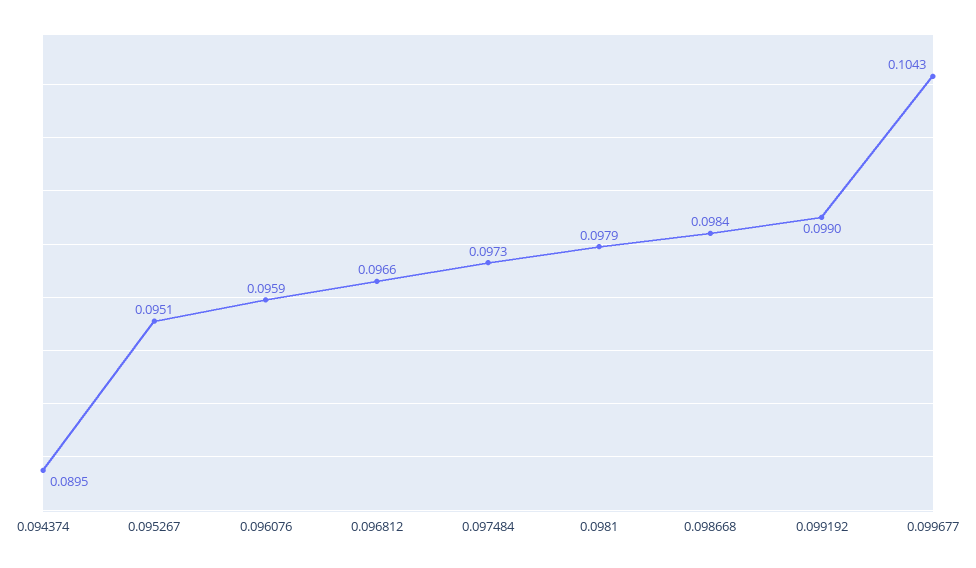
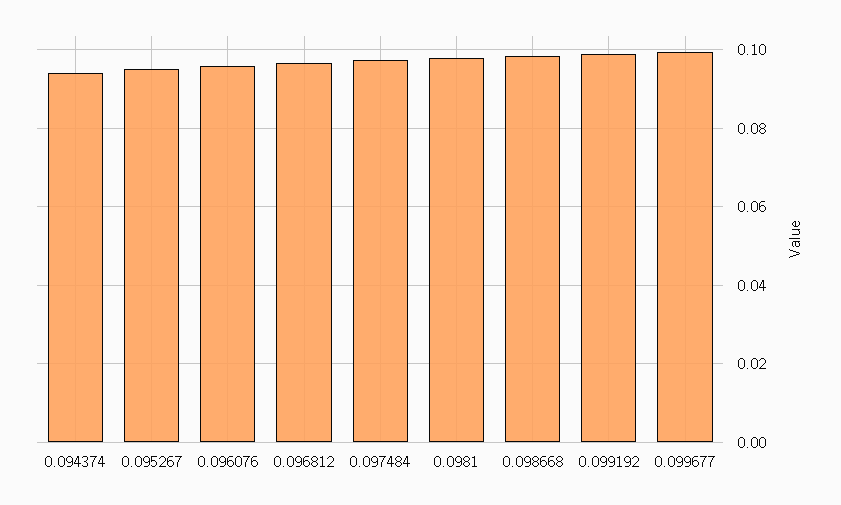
0.094374: 0.0895 -> 0.094
0.099677: 0.1043 -> 0.1

